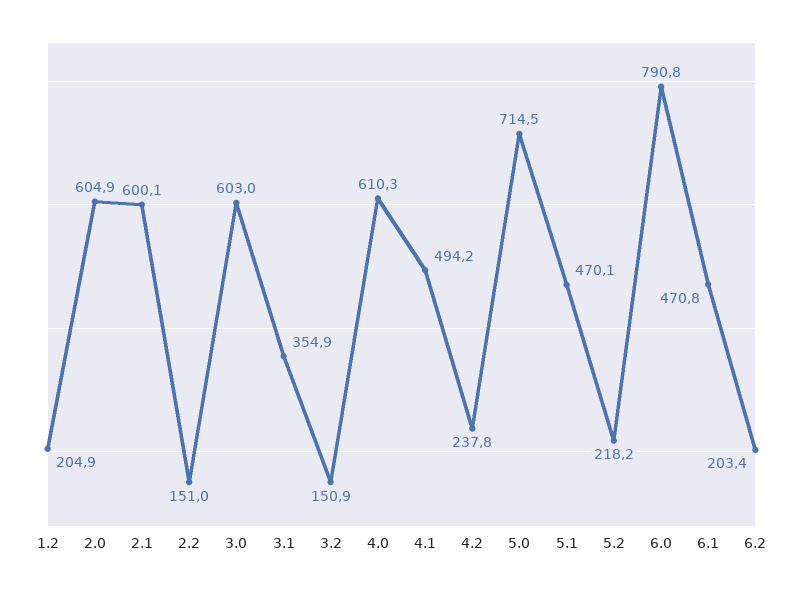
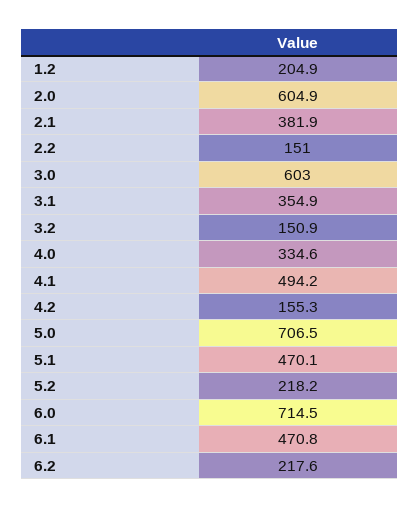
2.1: 600.1 -> 381.9
4.0: 610.3 -> 334.6
4.2: 237.8 -> 155.3
5.0: 714.5 -> 706.5
6.0: 790.8 -> 714.5
6.2: 203.4 -> 217.6

